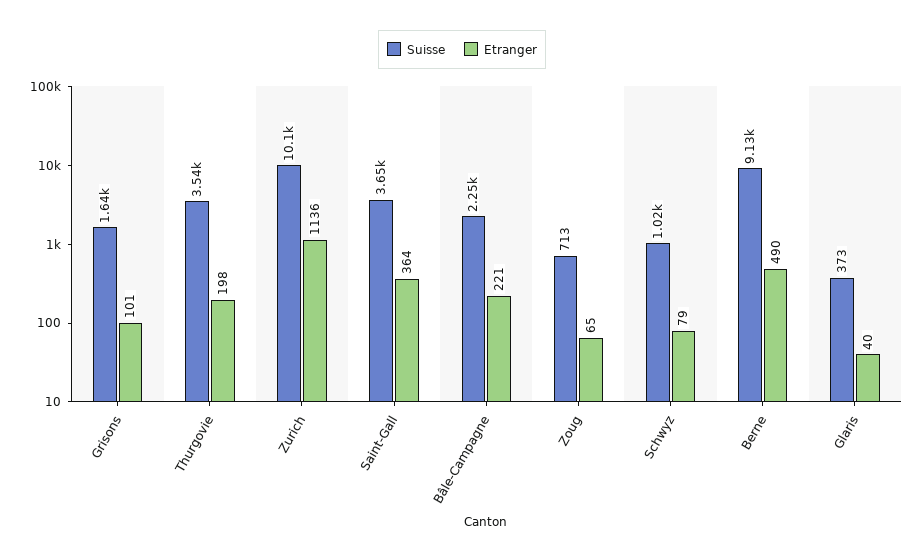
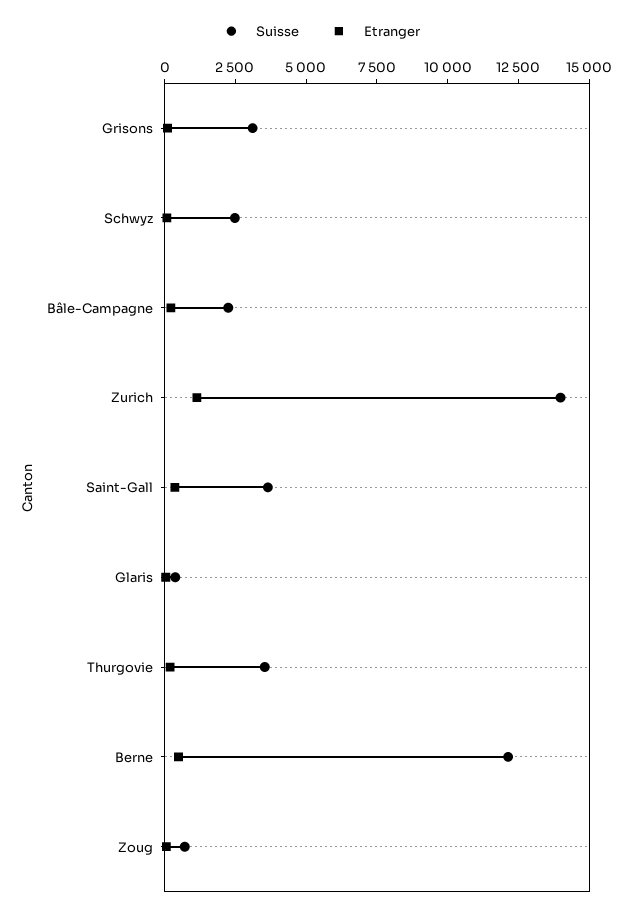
Suisse, Grisons: 1640 -> 3000
Suisse, Zurich: 10100 -> 14000
Suisse, Schwyz: 1020 -> 2500
Suisse, Berne: 9130 -> 12000

